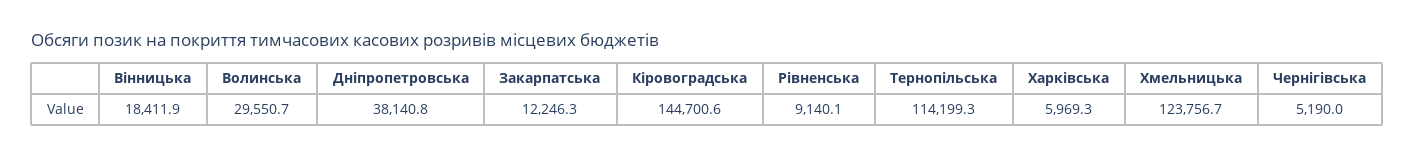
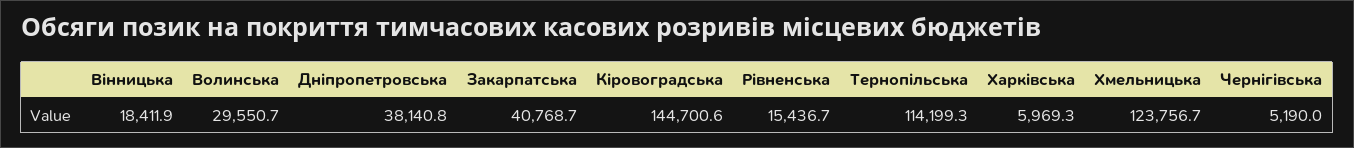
Закарпатська: 12246.3 -> 40768.7
Рівненська: 9140.1 -> 15436.7

